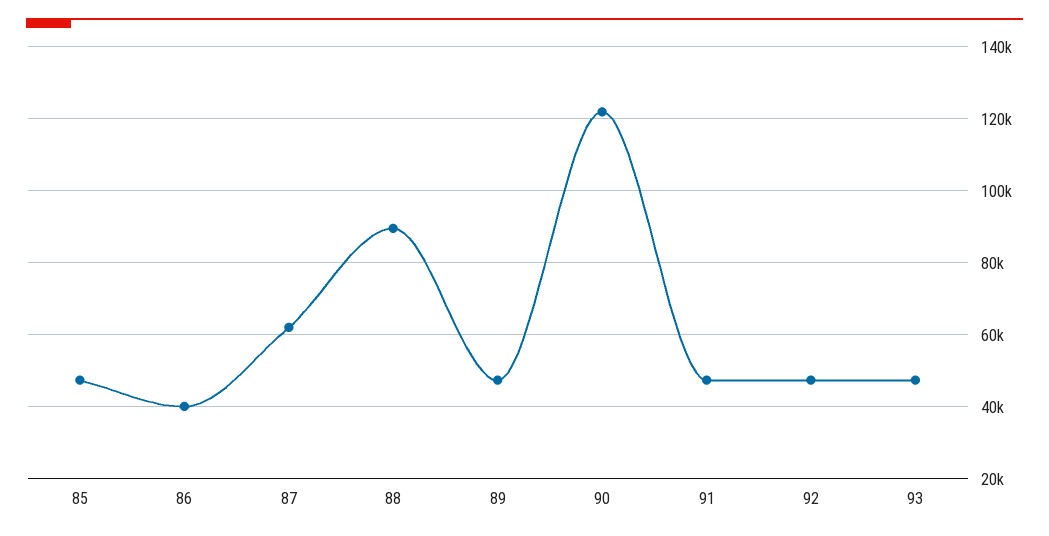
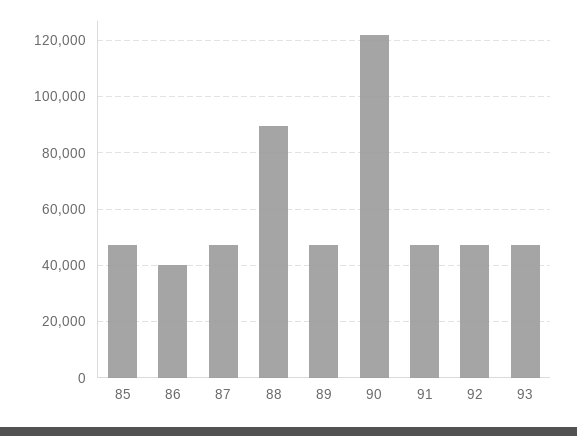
87: 62000 -> 47500

